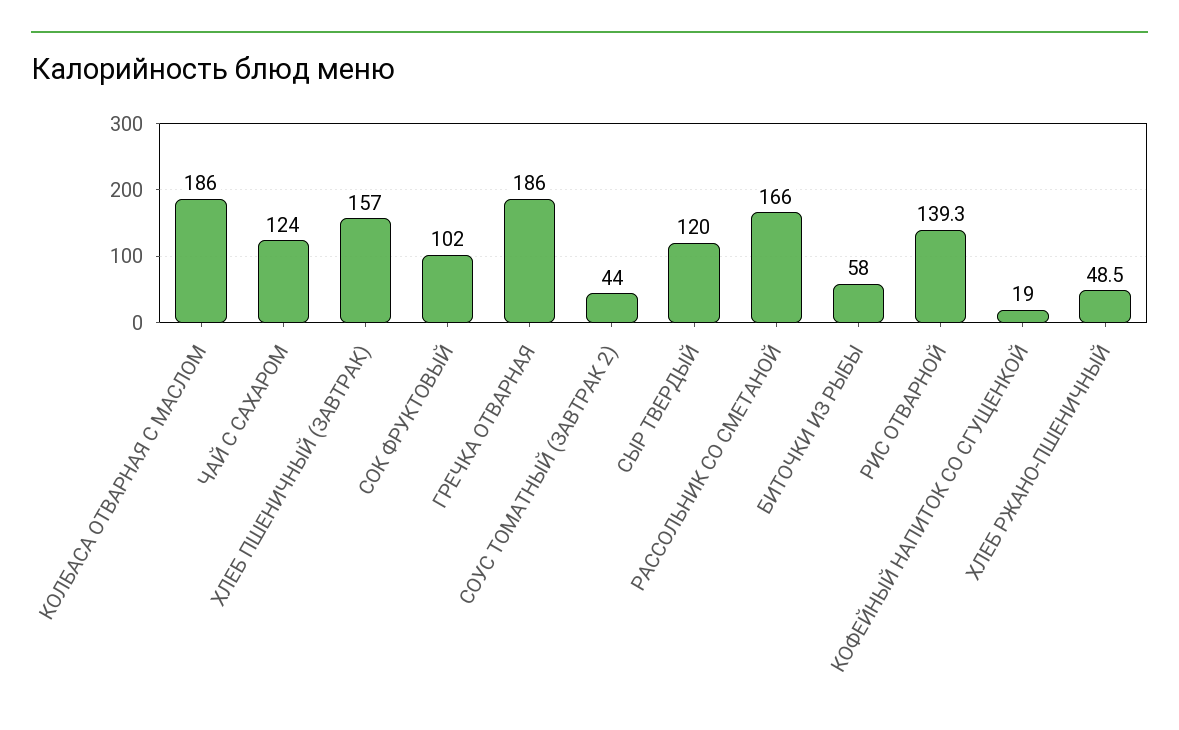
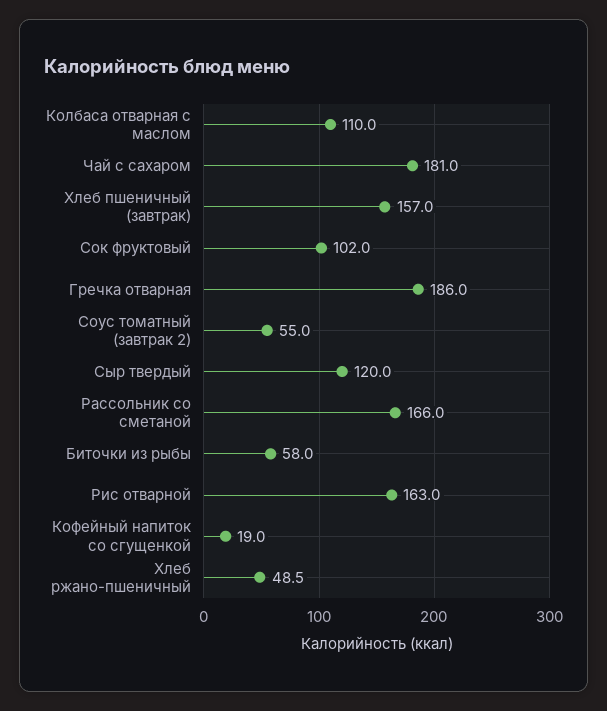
КОЛБАСА ОТВАРНАЯ С МАСЛОМ: 186 -> 110
ЧАЙ С САХАРОМ: 124 -> 181
СОУС ТОМАТНЫЙ (ЗАВТРАК 2): 44 -> 55
РИС ОТВАРНОЙ: 139.3 -> 163

